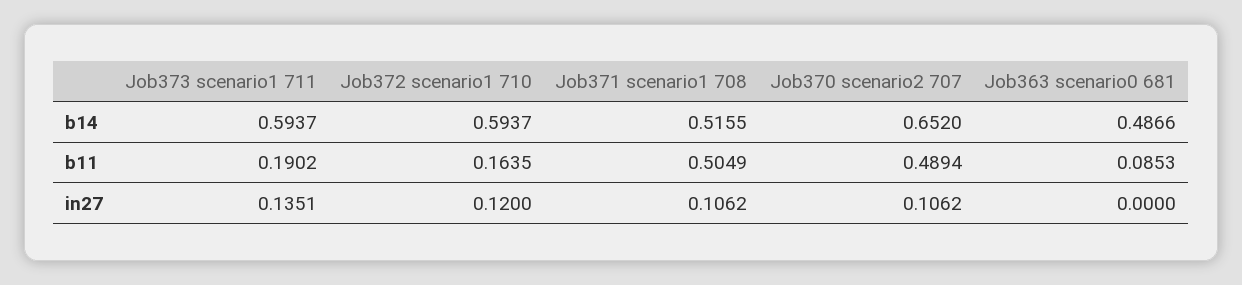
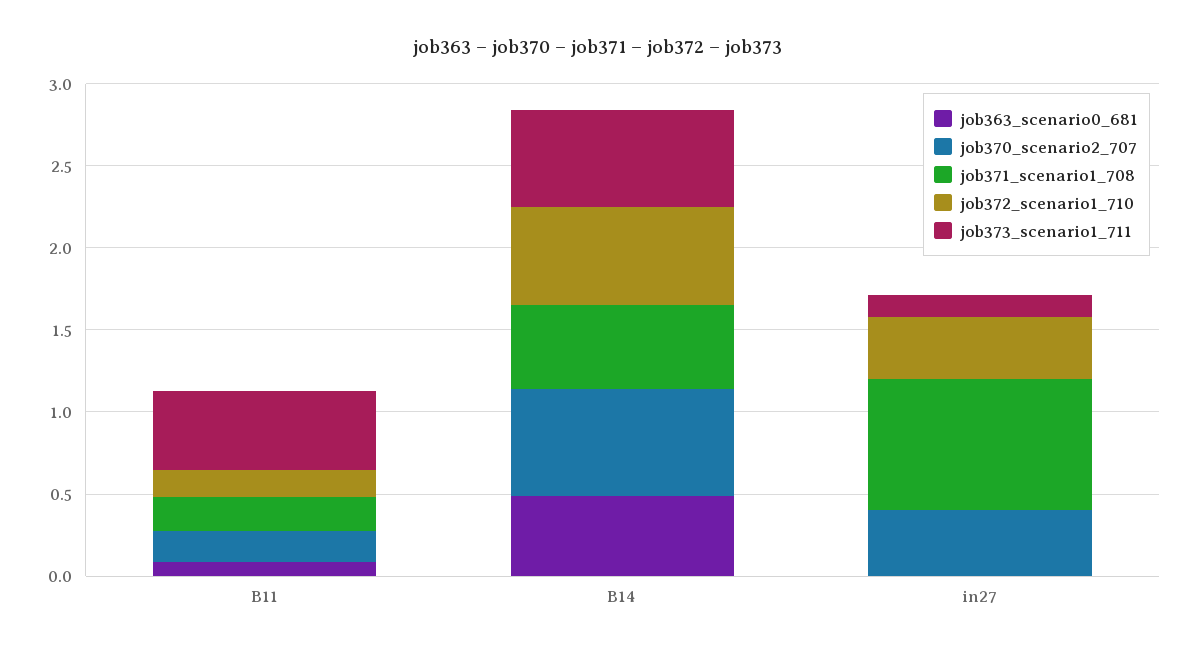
Job373 scenario1 711, b11: 0.1902 -> 0.5
Job371 scenario1 708, b11: 0.5049 -> 0.2
Job370 scenario2 707, b11: 0.4894 -> 0.2
Job372 scenario1 710, in27: 0.12 -> 0.4
Job371 scenario1 708, in27: 0.1062 -> 0.8
Job370 scenario2 707, in27: 0.1062 -> 0.4

